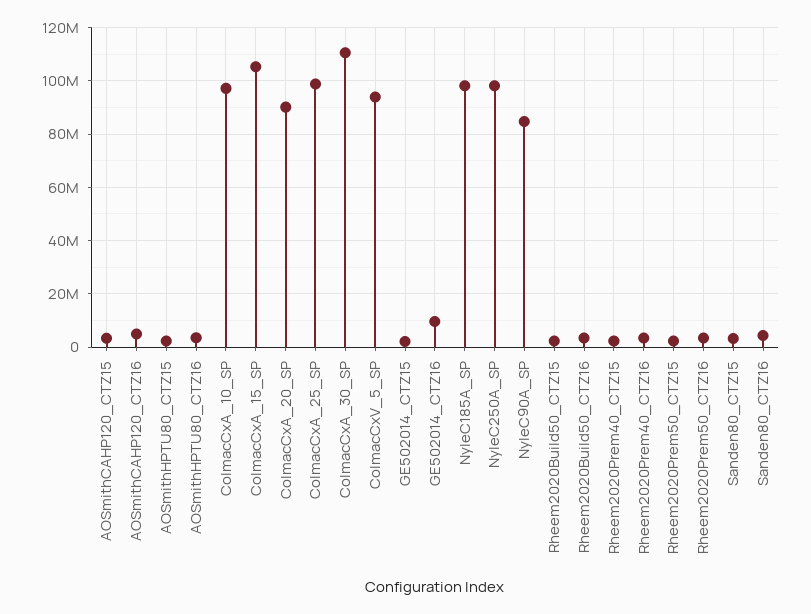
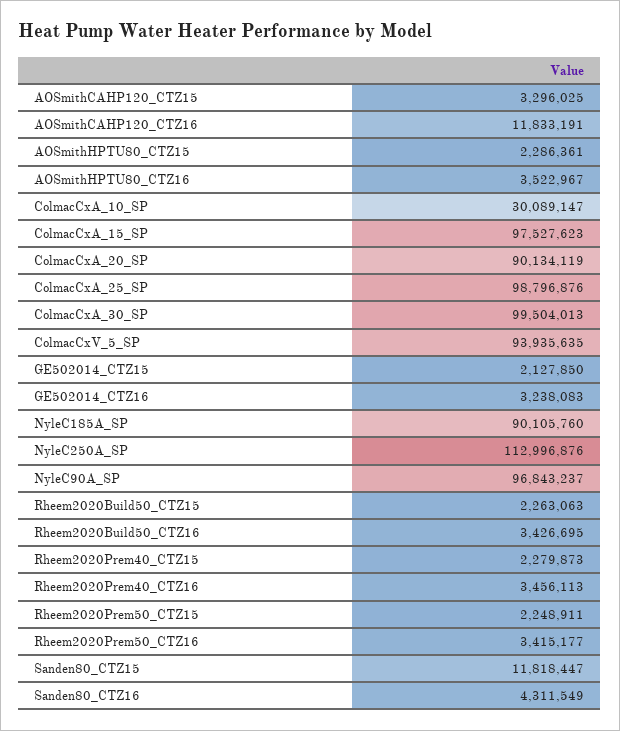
AOSmithCAHP120_CTZ16: 5000000 -> 11833191
ColmacCxA_10_SP: 97500000 -> 30089147
ColmacCxA_15_SP: 105000000 -> 97527623
ColmacCxA_30_SP: 110000000 -> 99504013
GE502014_CTZ16: 10000000 -> 3238083
NyleC185A_SP: 97500000 -> 90105760
NyleC250A_SP: 97500000 -> 112996876
NyleC90A_SP: 85000000 -> 96843237
Sanden80_CTZ15: 2500000 -> 11818447

